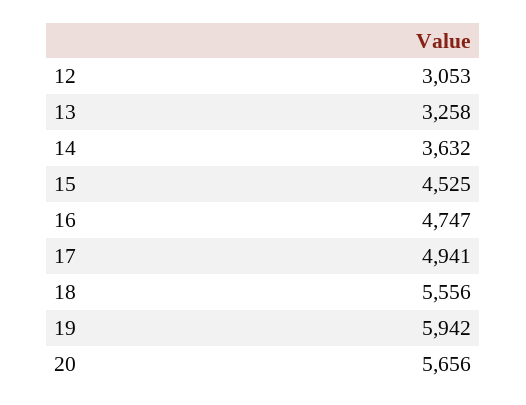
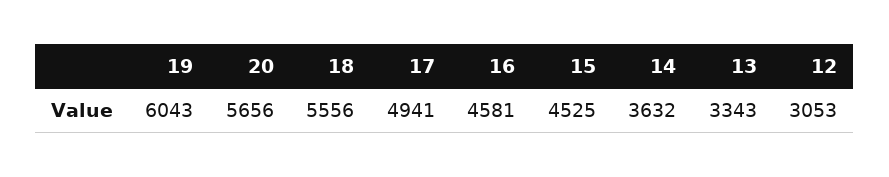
13: 3258 -> 3343
16: 4747 -> 4581
19: 5942 -> 6043

